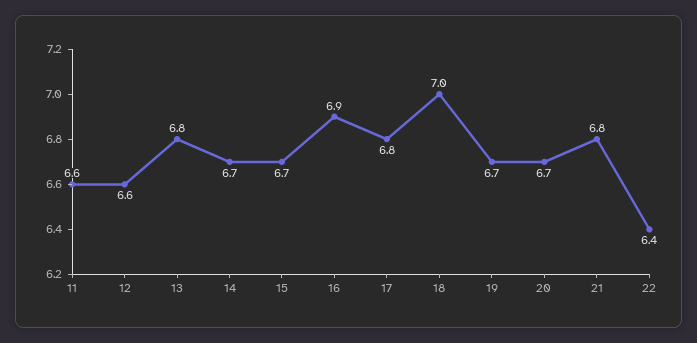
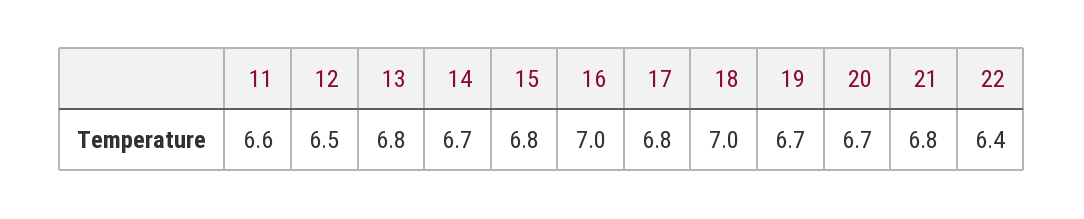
12: 6.6 -> 6.5
15: 6.7 -> 6.8
16: 6.9 -> 7

